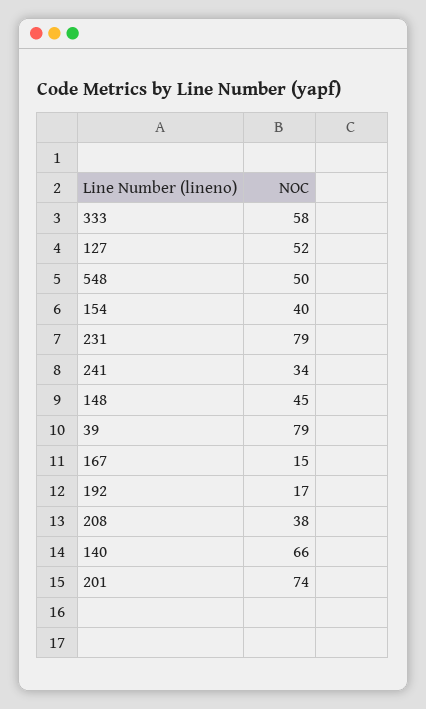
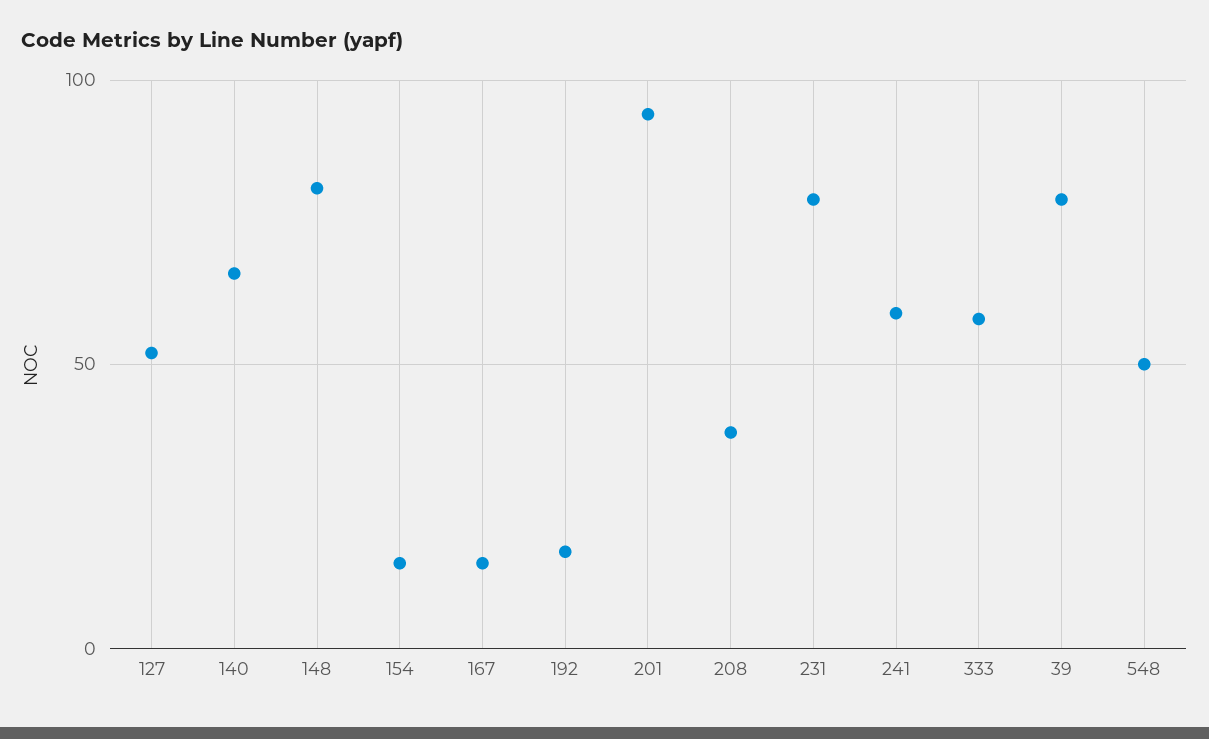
154: 40 -> 15
241: 34 -> 60
148: 45 -> 80
201: 74 -> 95

